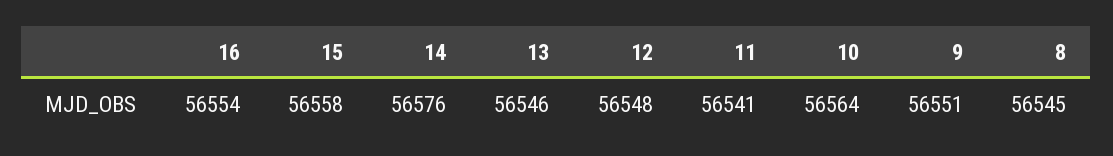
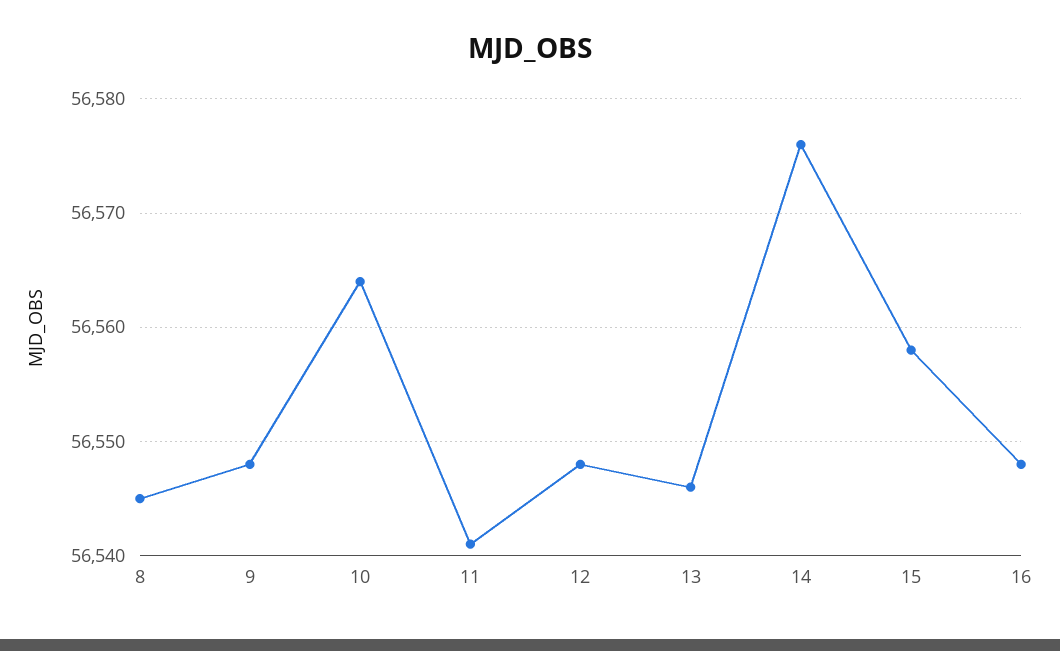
16: 56554 -> 56548
9: 56551 -> 56548

